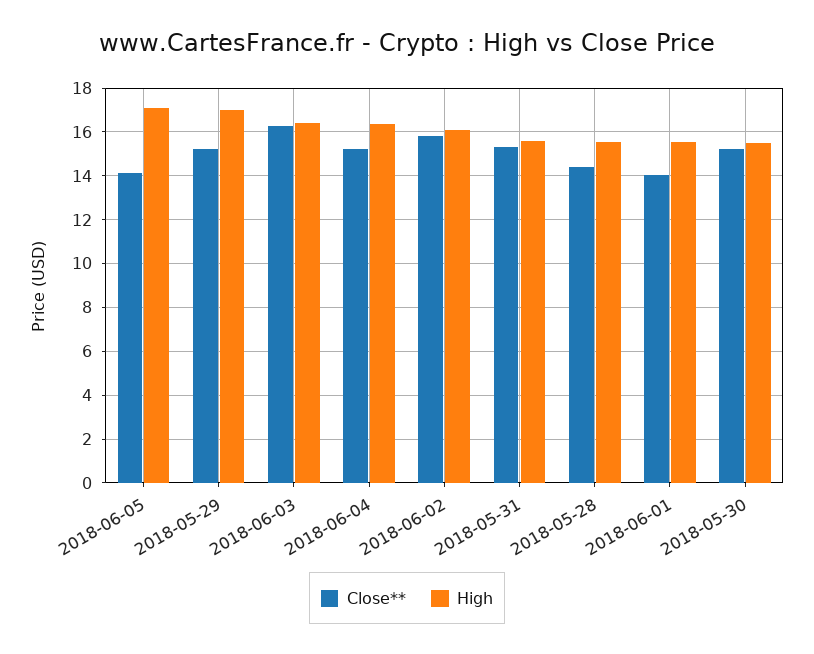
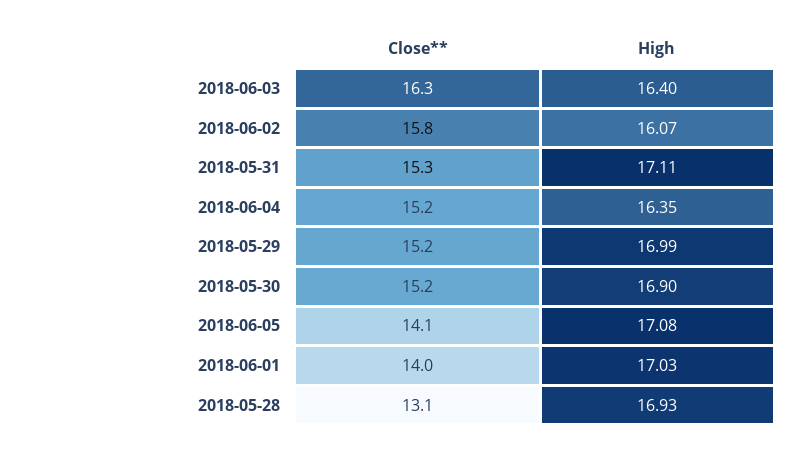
High, 2018-05-31: 15.5 -> 17.11
Close**, 2018-05-28: 14.5 -> 13.1
High, 2018-05-28: 15.5 -> 16.93
High, 2018-06-01: 15.5 -> 17.03
High, 2018-05-30: 15.5 -> 16.9

